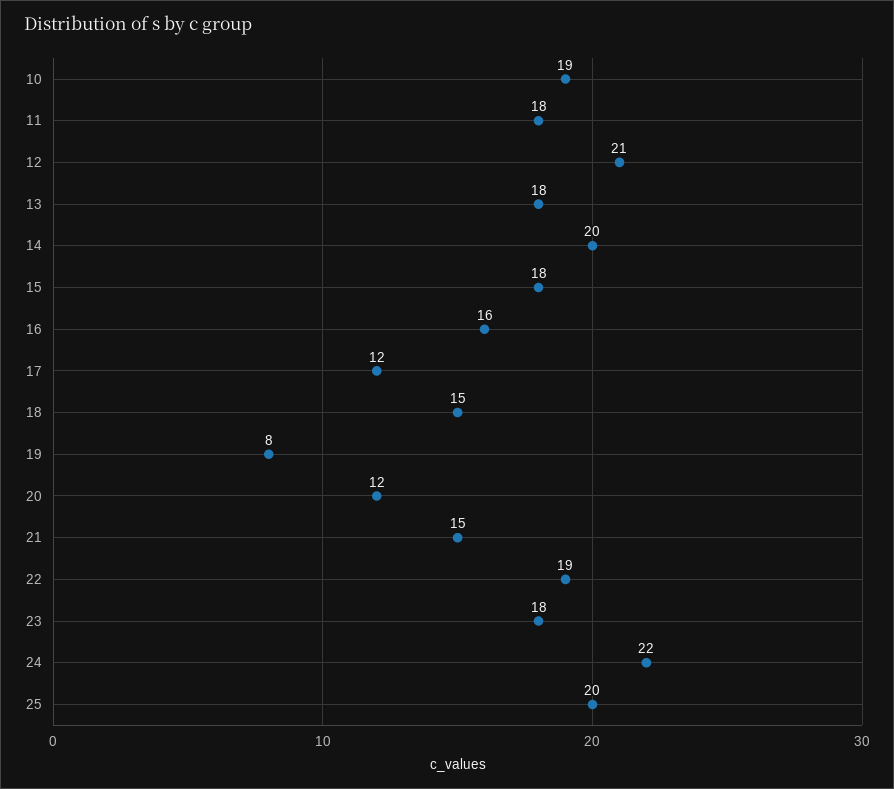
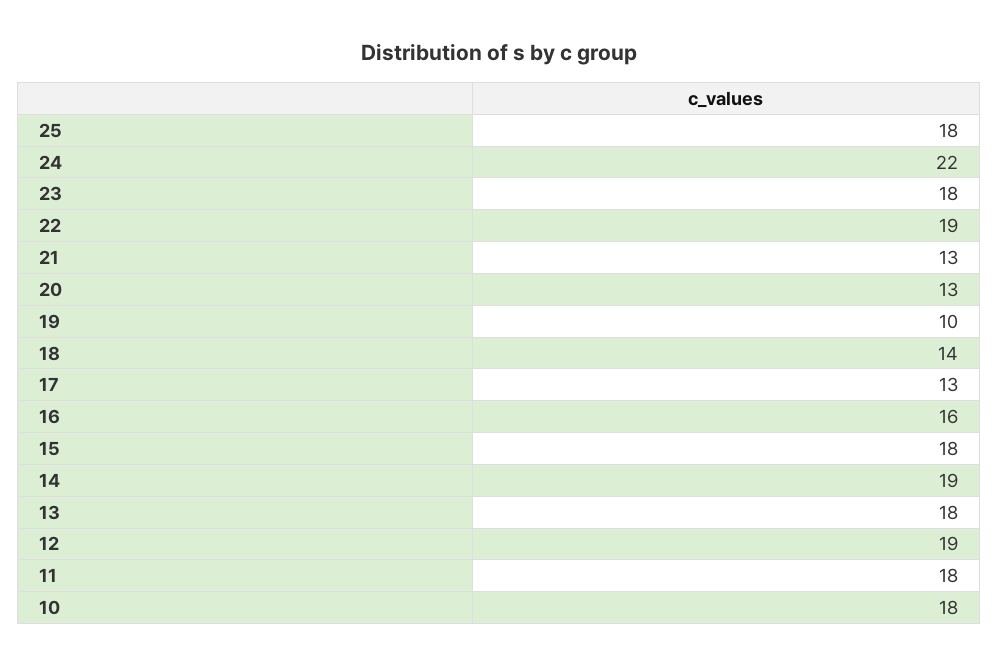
10: 19 -> 18
12: 21 -> 19
14: 20 -> 19
17: 12 -> 13
18: 15 -> 14
19: 8 -> 10
20: 12 -> 13
21: 15 -> 13
25: 20 -> 18

